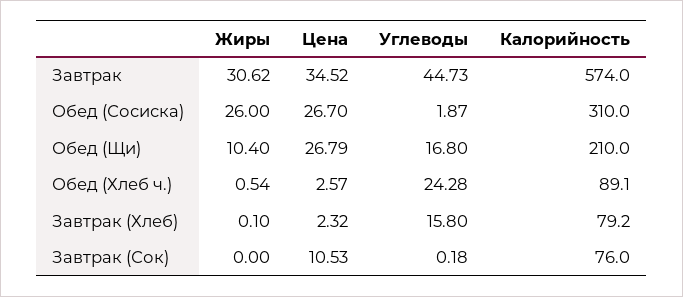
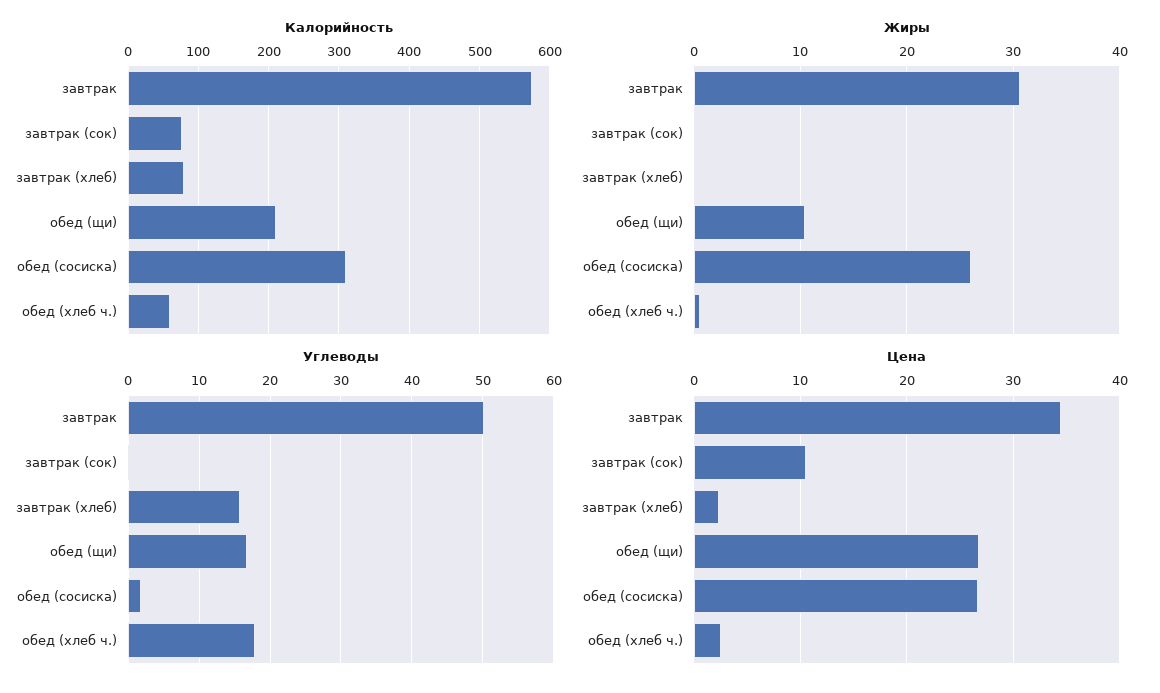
Углеводы, Завтрак: 44.73 -> 50
Углеводы, Обед (Хлеб ч.): 24.28 -> 18
Калорийность, Обед (Хлеб ч.): 89.1 -> 60

